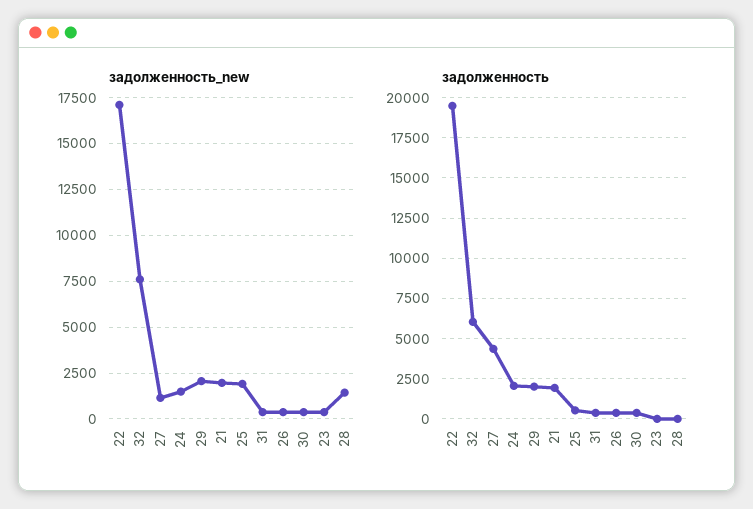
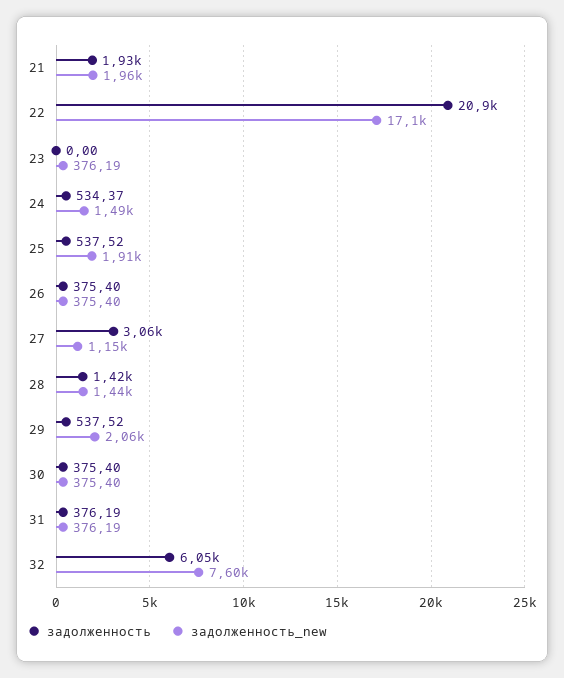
задолженность, 22: 19500 -> 20900
задолженность, 27: 4500 -> 3060
задолженность, 24: 2000 -> 534.37
задолженность, 29: 2000 -> 537.52
задолженность, 28: 0 -> 1420

